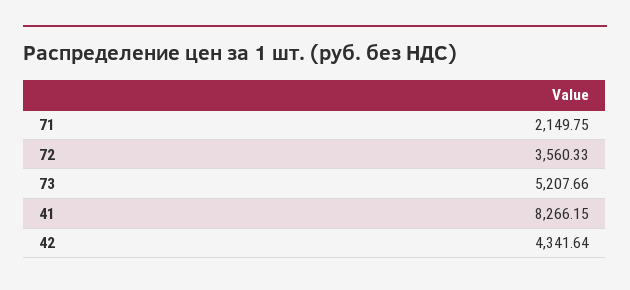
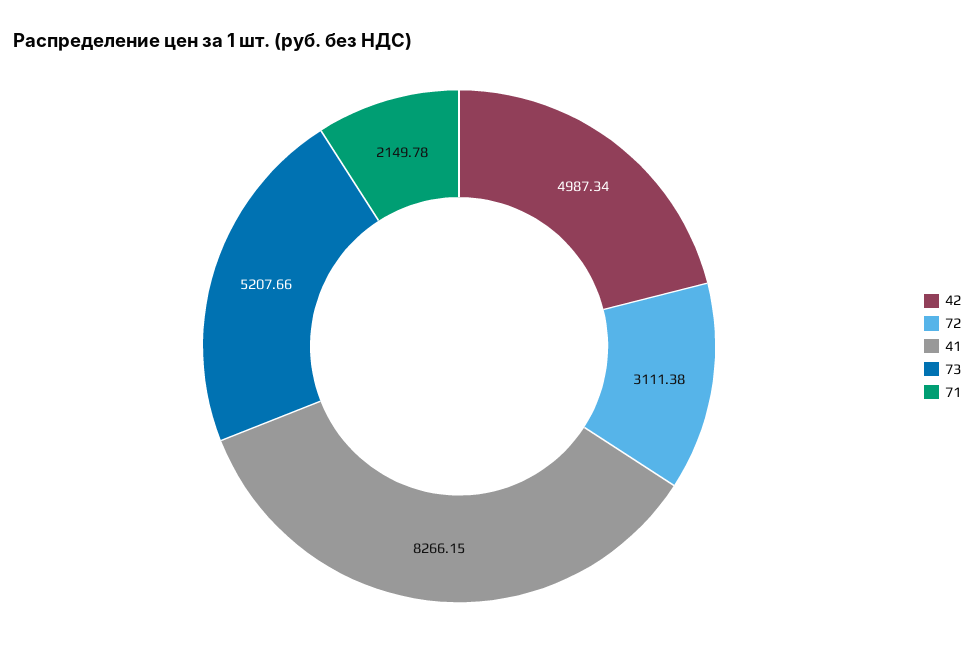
71: 2149.75 -> 2149.78
72: 3560.33 -> 3111.38
42: 4341.64 -> 4987.34

